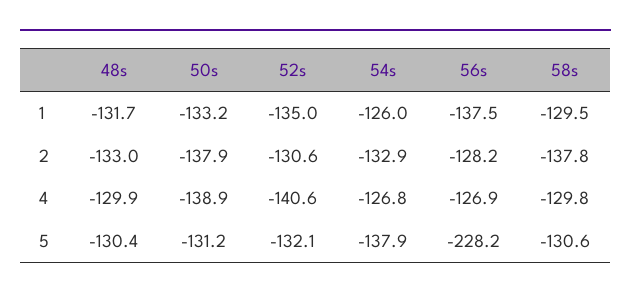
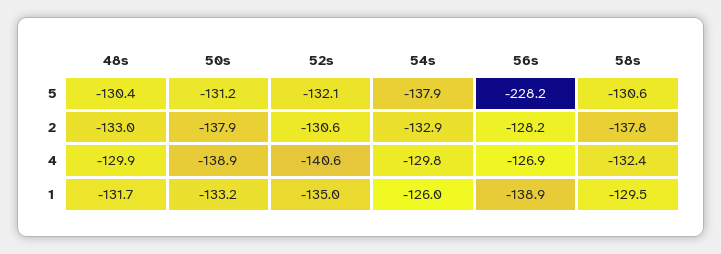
56s, 1: -137.5 -> -138.9
54s, 4: -126.8 -> -129.8
58s, 4: -129.8 -> -132.4

